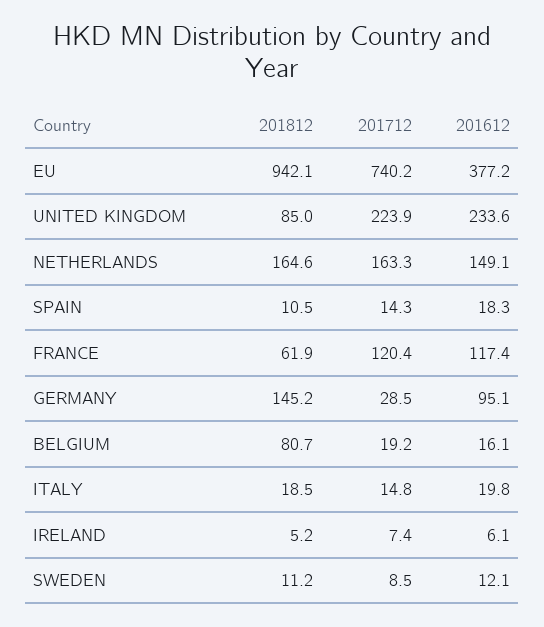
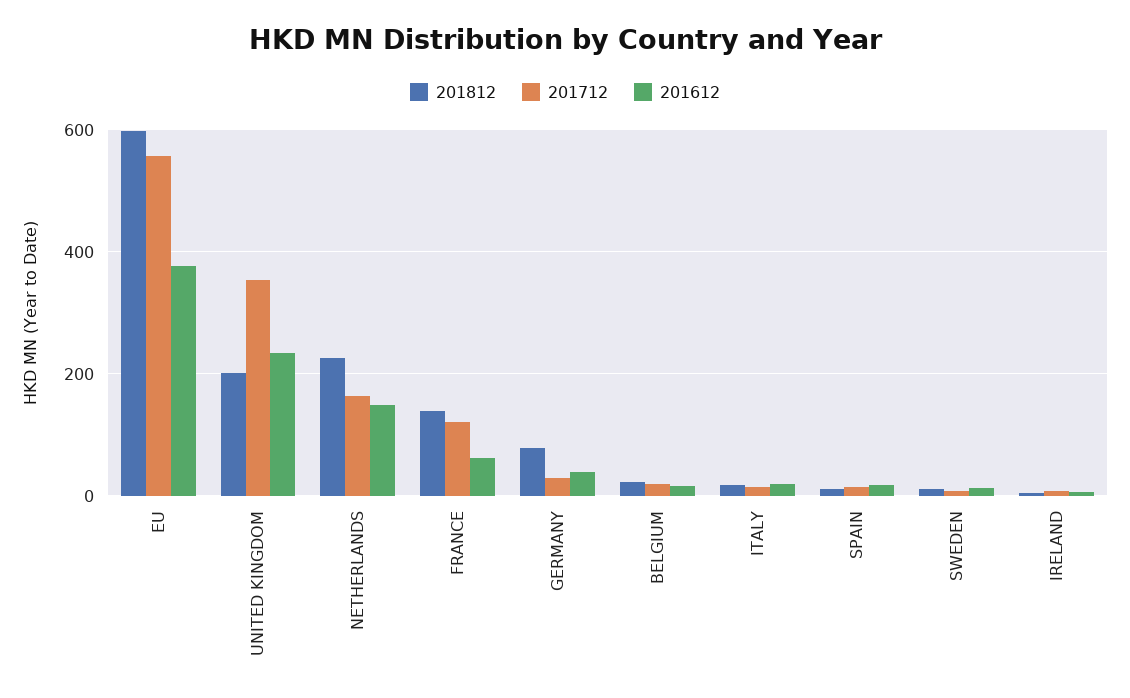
201812, EU: 942.1 -> 600
201712, EU: 740.2 -> 560
201812, UNITED KINGDOM: 85 -> 200
201712, UNITED KINGDOM: 223.9 -> 360
201812, NETHERLANDS: 164.6 -> 220
201812, FRANCE: 61.9 -> 140
201612, FRANCE: 117.4 -> 60
201812, GERMANY: 145.2 -> 80
201612, GERMANY: 95.1 -> 40
201812, BELGIUM: 80.7 -> 20

